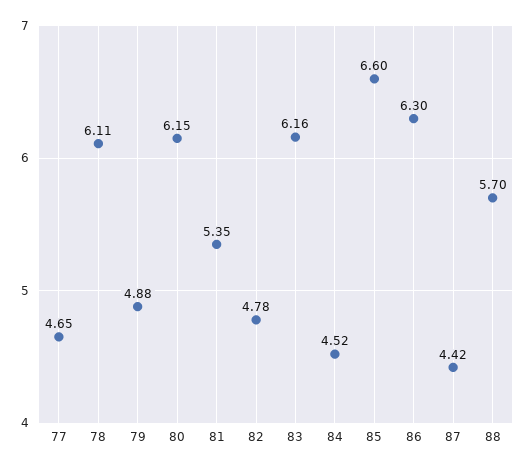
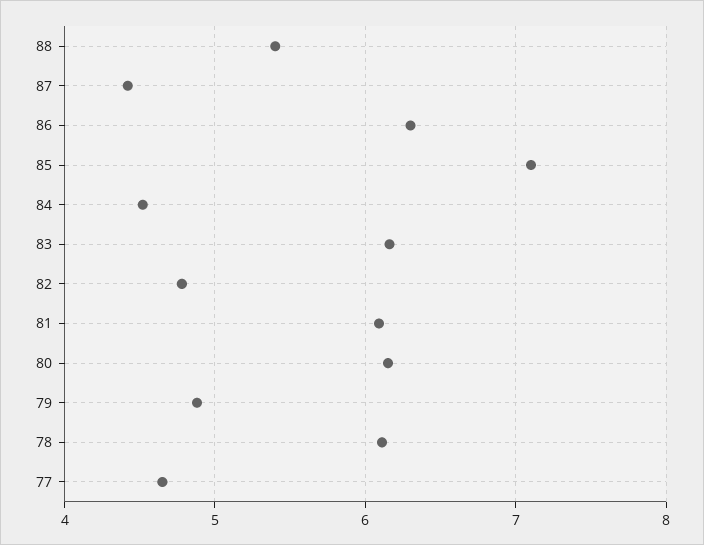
81: 5.35 -> 6.1
85: 6.6 -> 7.1
88: 5.7 -> 5.4

